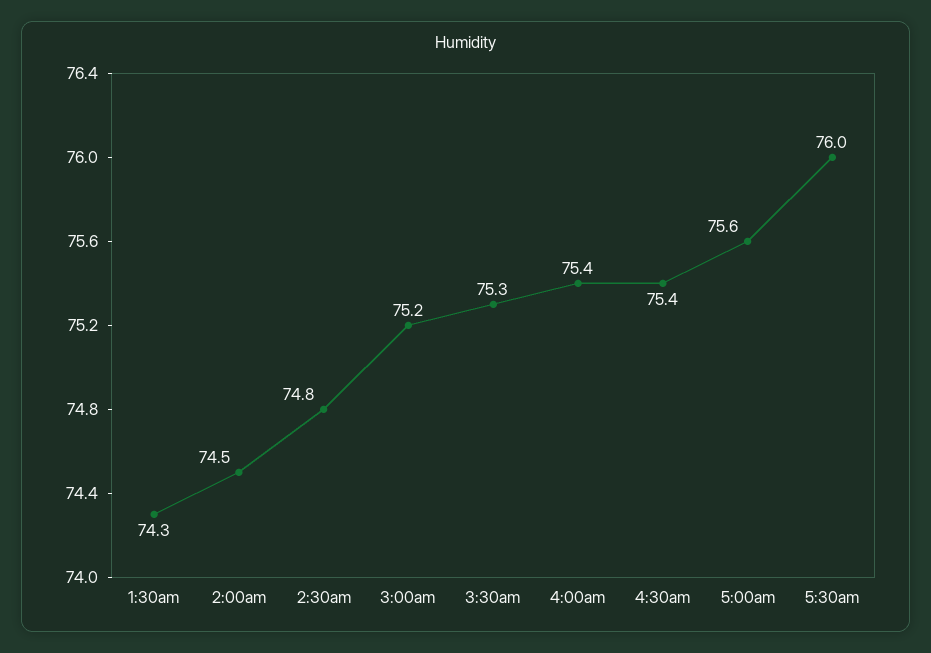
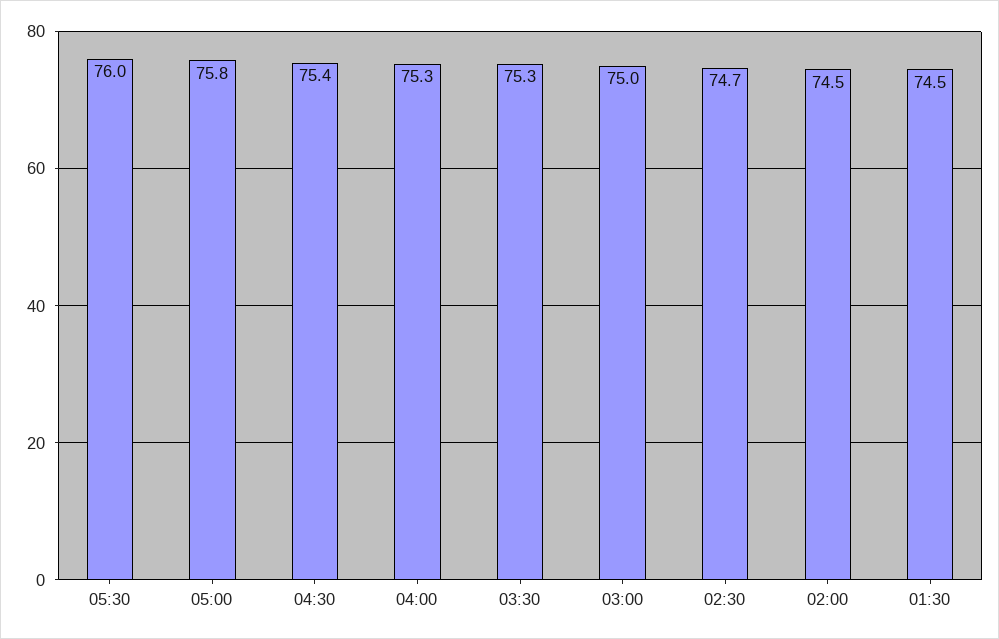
1:30am: 74.3 -> 74.5
2:30am: 74.8 -> 74.7
3:00am: 75.2 -> 75
4:00am: 75.4 -> 75.3
5:00am: 75.6 -> 75.8

